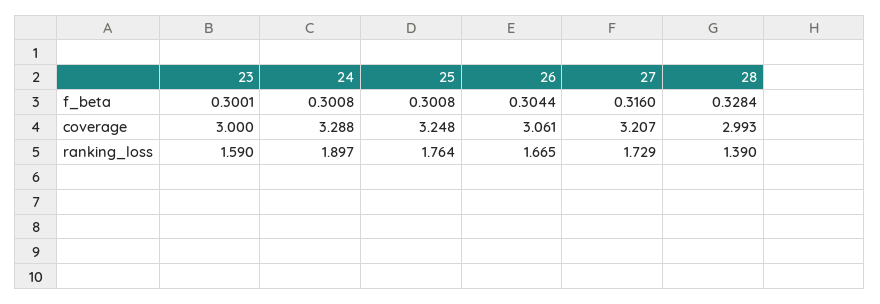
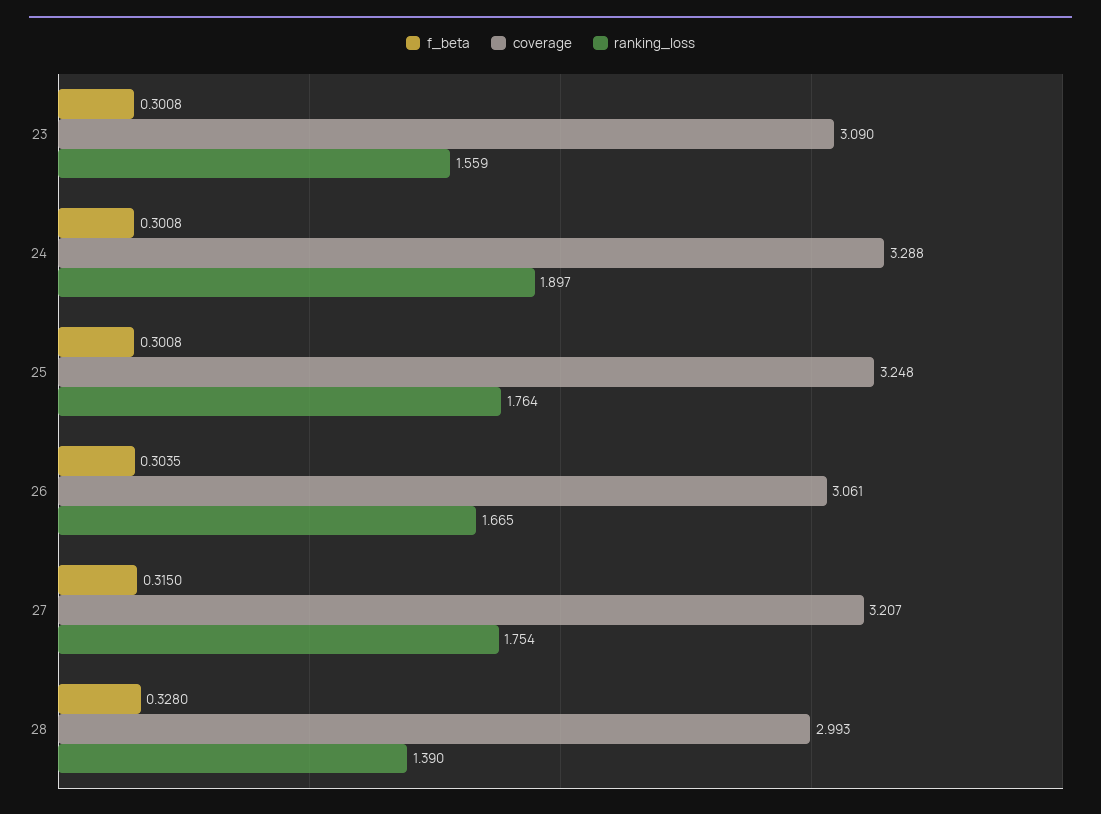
f_beta, 23: 0.3001 -> 0.3008
f_beta, 26: 0.3044 -> 0.3035
f_beta, 27: 0.316 -> 0.315
f_beta, 28: 0.3284 -> 0.328
coverage, 23: 3 -> 3.09
ranking_loss, 23: 1.59 -> 1.559
ranking_loss, 27: 1.729 -> 1.754

